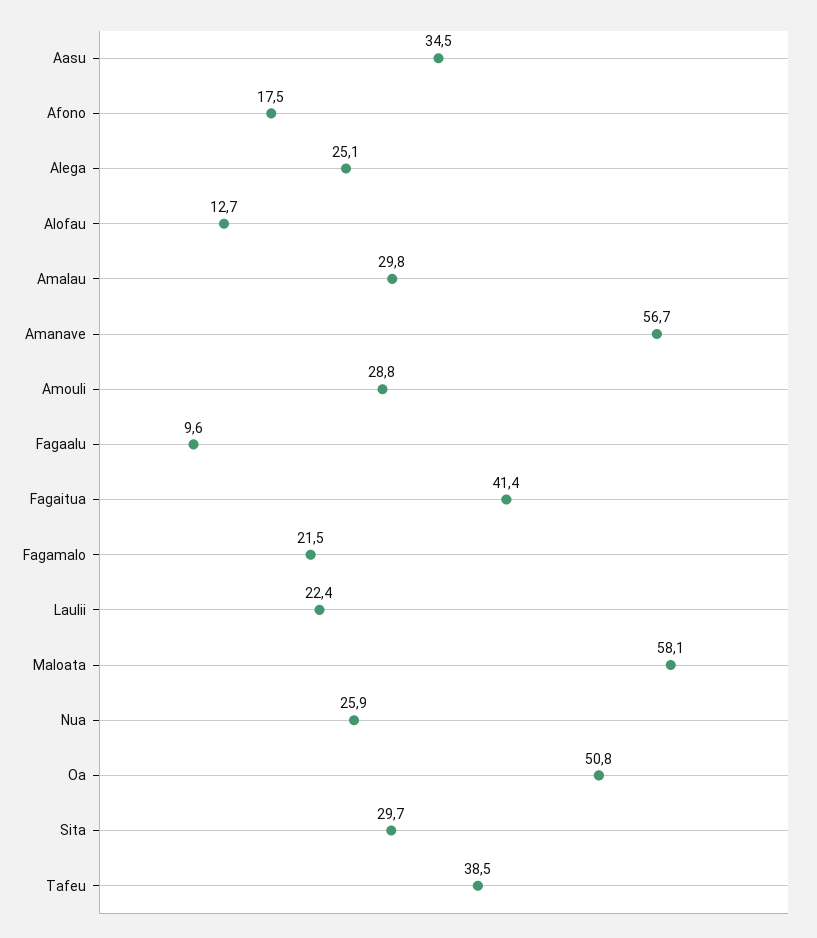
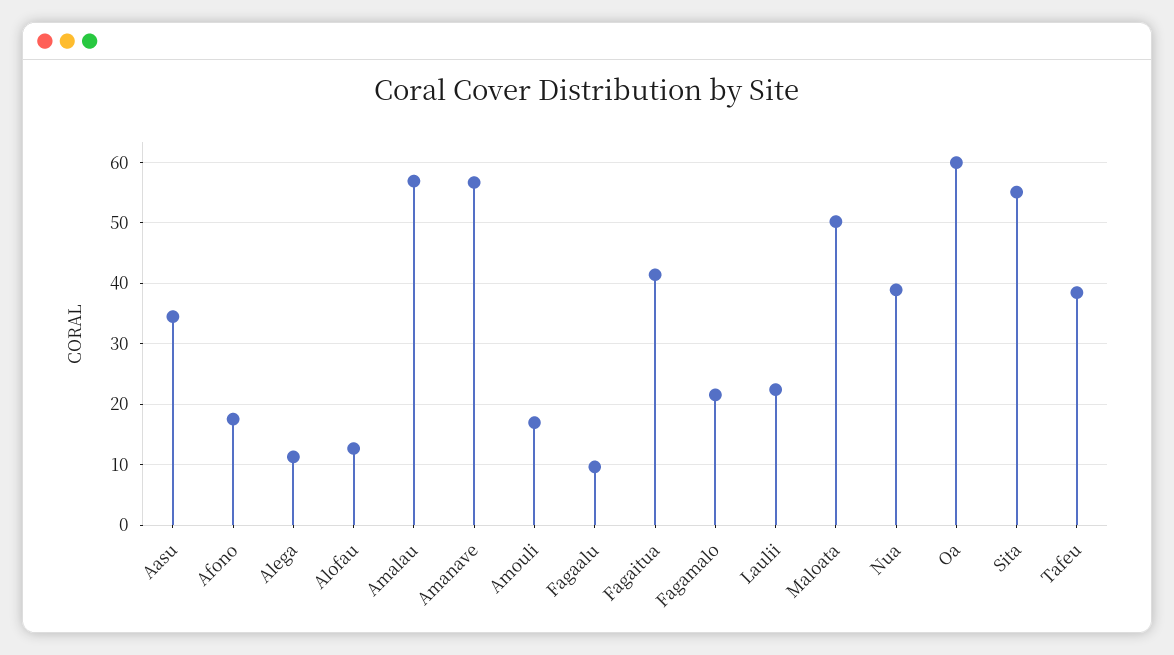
Alega: 25.1 -> 11
Amalau: 29.8 -> 57
Amouli: 28.8 -> 17
Maloata: 58.1 -> 50
Nua: 25.9 -> 39
Oa: 50.8 -> 60
Sita: 29.7 -> 55

